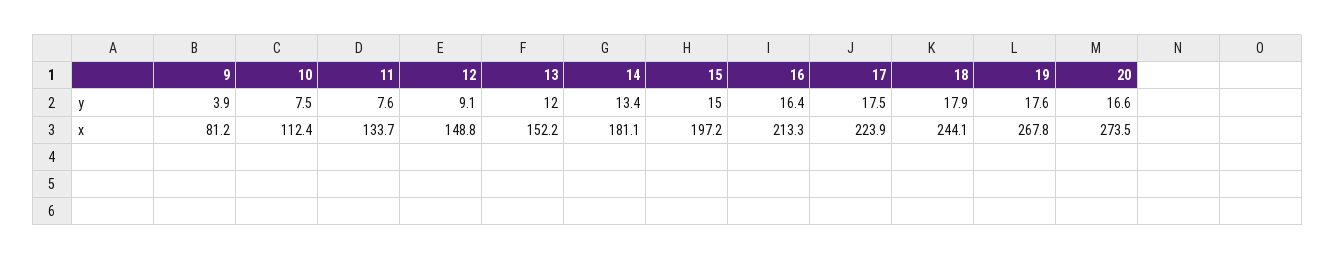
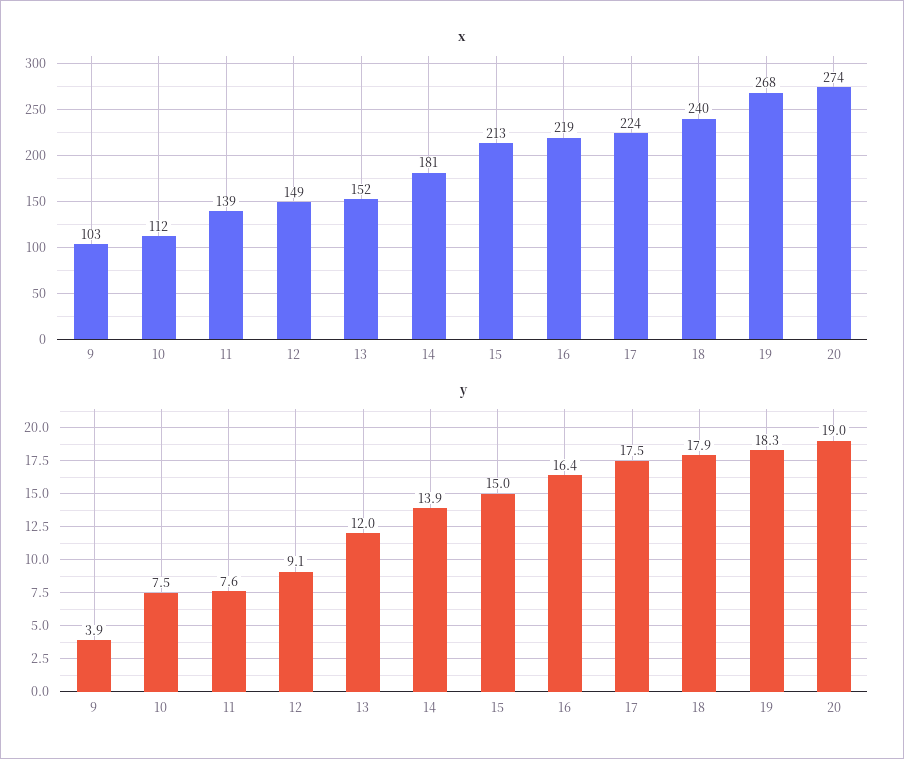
y, 14: 13.4 -> 13.9
y, 19: 17.6 -> 18.3
y, 20: 16.6 -> 19
x, 9: 81.2 -> 103
x, 11: 133.7 -> 139
x, 15: 197.2 -> 213
x, 16: 213.3 -> 219
x, 18: 244.1 -> 240

